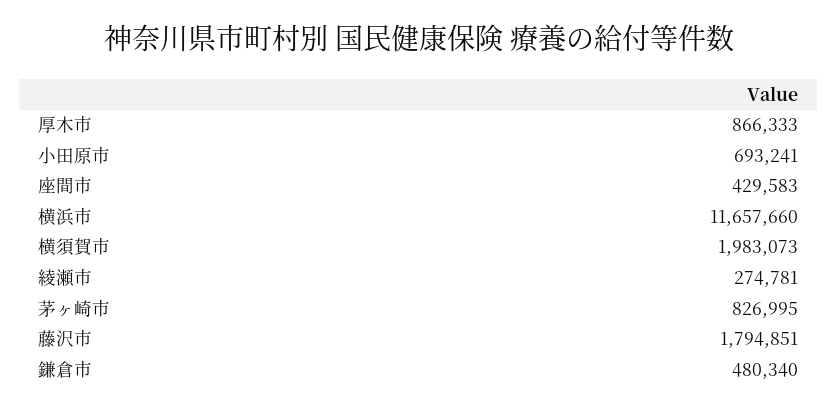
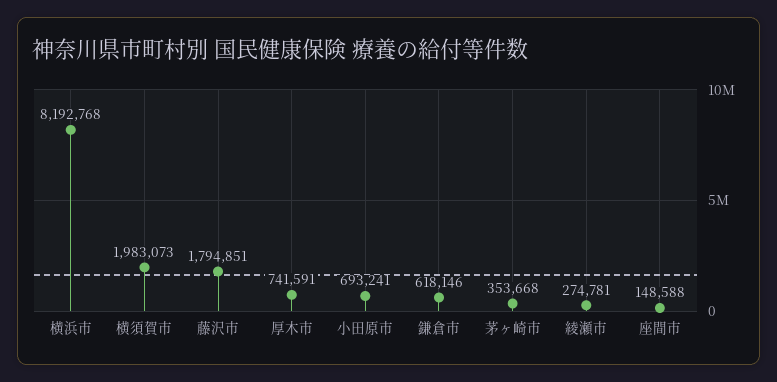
厚木市: 866333 -> 741591
座間市: 429583 -> 148588
横浜市: 11657660 -> 8192768
茅ヶ崎市: 826995 -> 353668
鎌倉市: 480340 -> 618146

